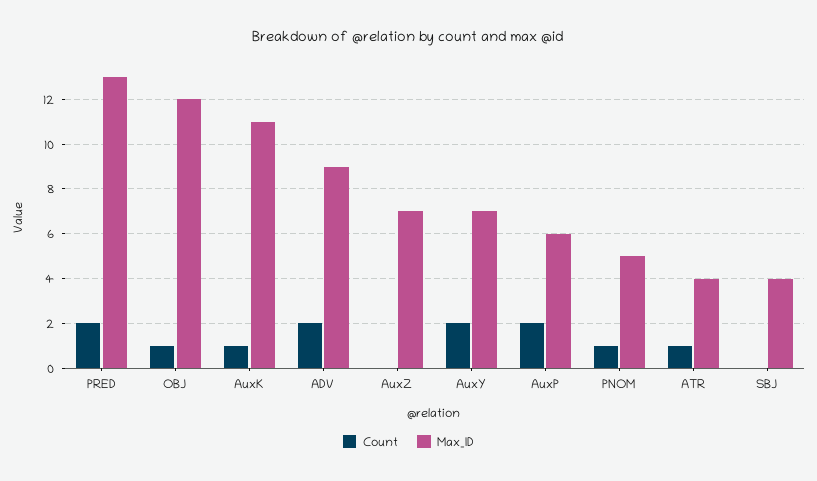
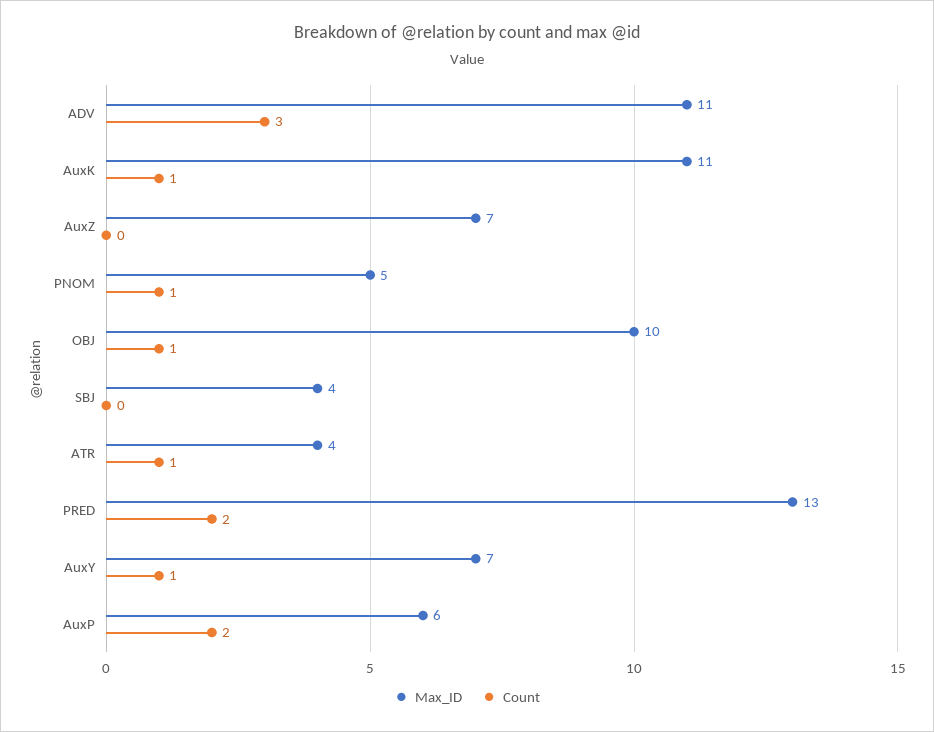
Max_ID, OBJ: 12 -> 10
Count, ADV: 2 -> 3
Max_ID, ADV: 9 -> 11
Count, AuxY: 2 -> 1

